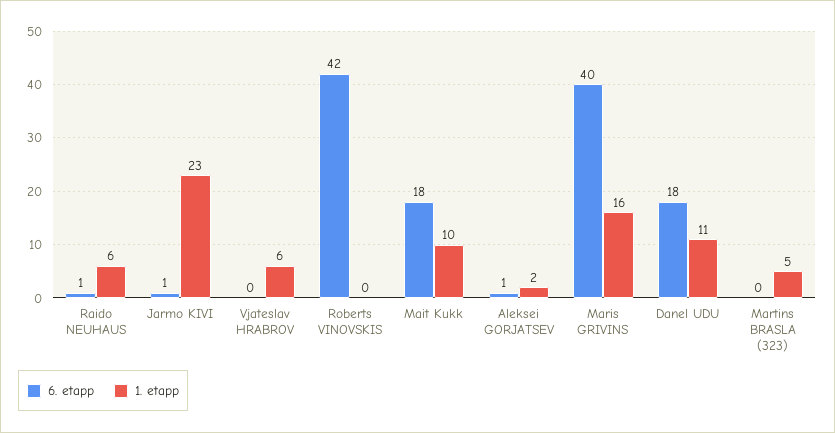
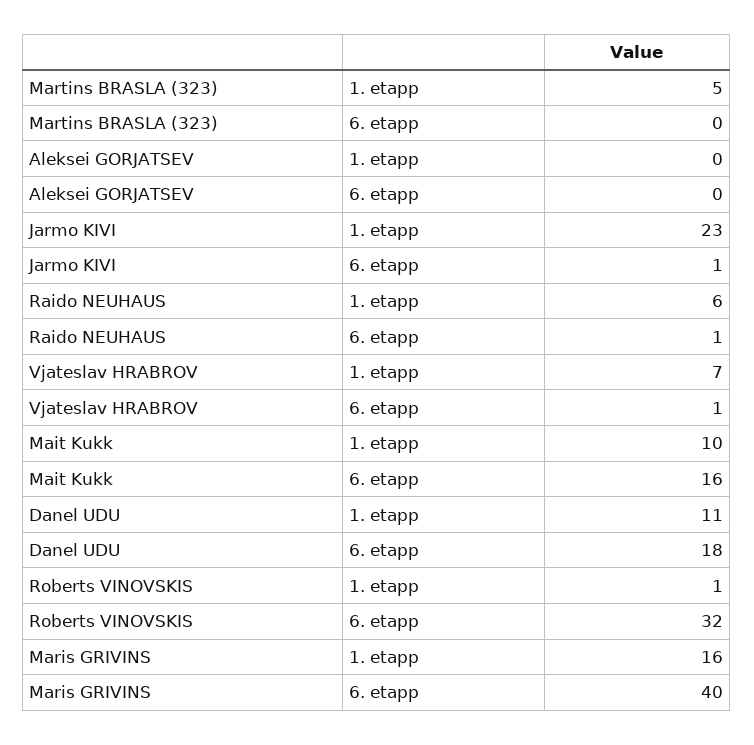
6. etapp, Vjateslav HRABROV: 0 -> 1
1. etapp, Vjateslav HRABROV: 6 -> 7
6. etapp, Roberts VINOVSKIS: 42 -> 32
1. etapp, Roberts VINOVSKIS: 0 -> 1
6. etapp, Mait Kukk: 18 -> 16
6. etapp, Aleksei GORJATSEV: 1 -> 0
1. etapp, Aleksei GORJATSEV: 2 -> 0

